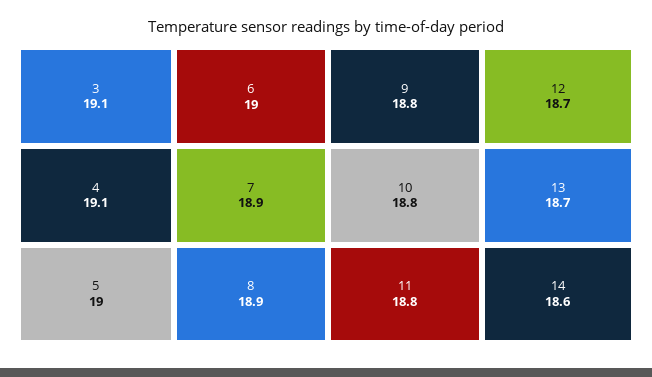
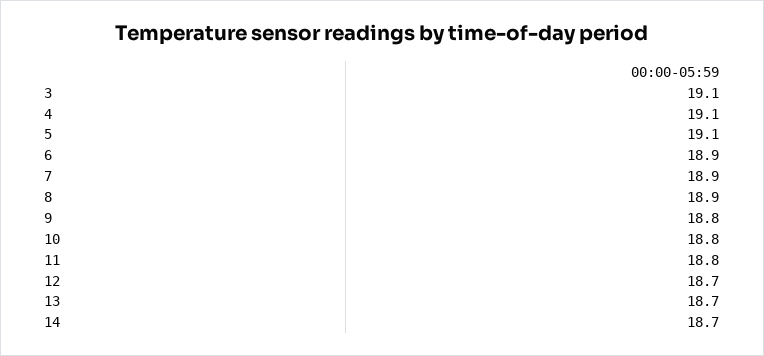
5: 19 -> 19.1
6: 19 -> 18.9
14: 18.6 -> 18.7

